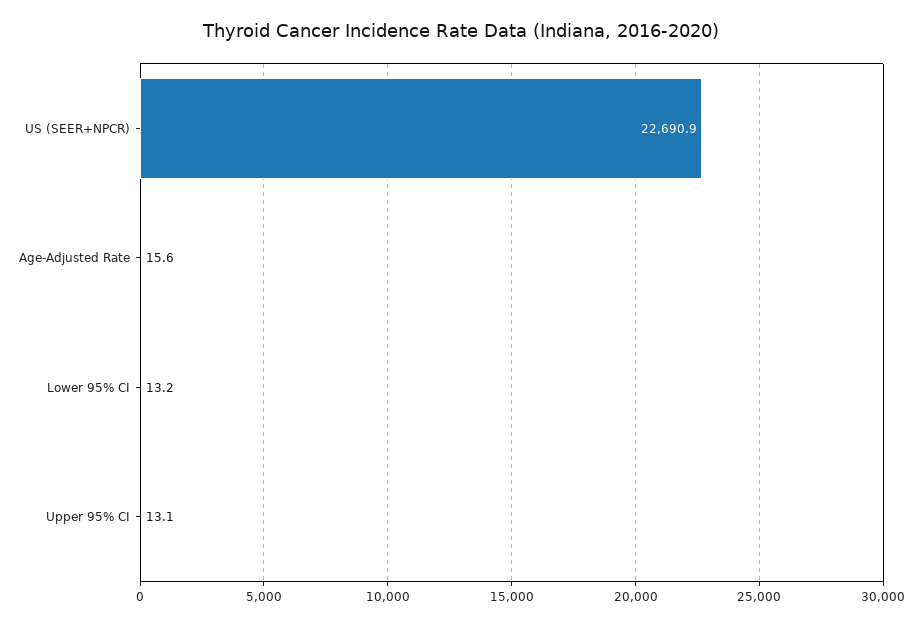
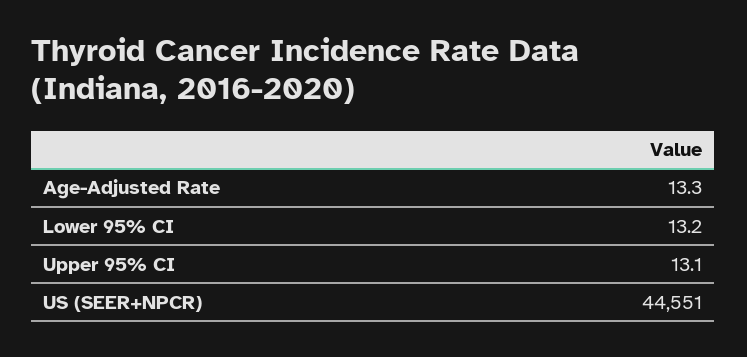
US (SEER+NPCR): 22690.9 -> 44551
Age-Adjusted Rate: 15.6 -> 13.3

